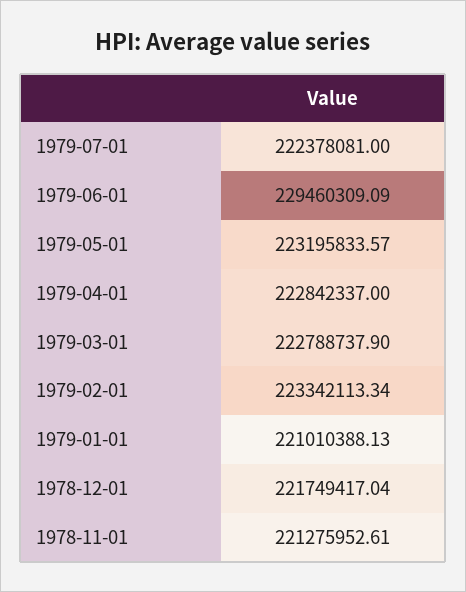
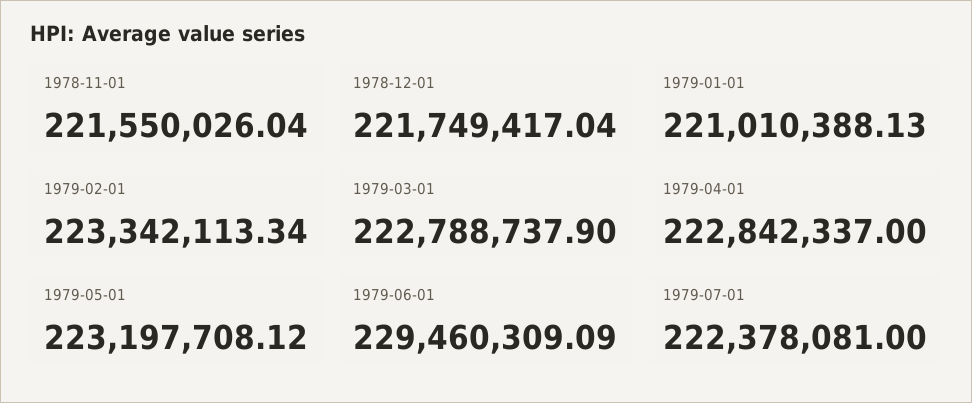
1979-05-01: 223195833.57 -> 223197708.12
1978-11-01: 221275952.61 -> 221550026.04

